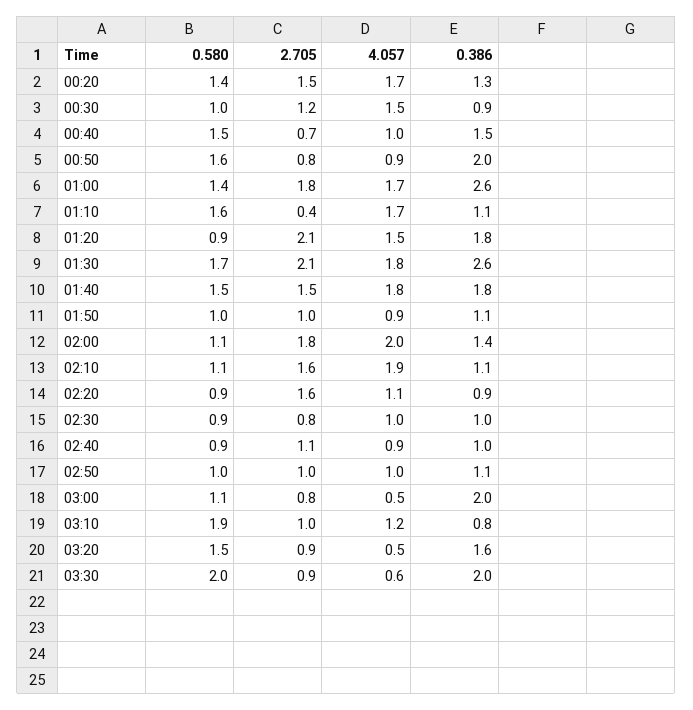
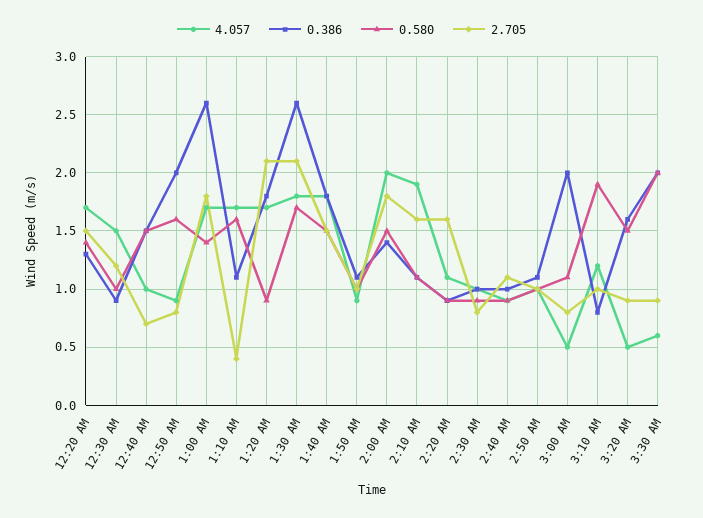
4.057, 01:20: 1.5 -> 1.7
0.580, 02:00: 1.1 -> 1.5

